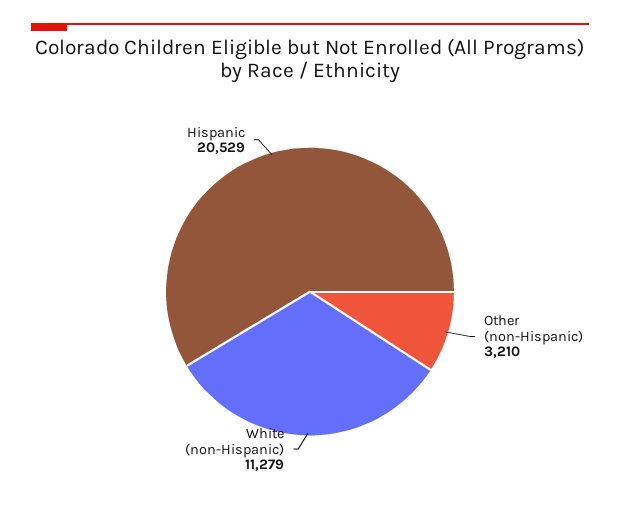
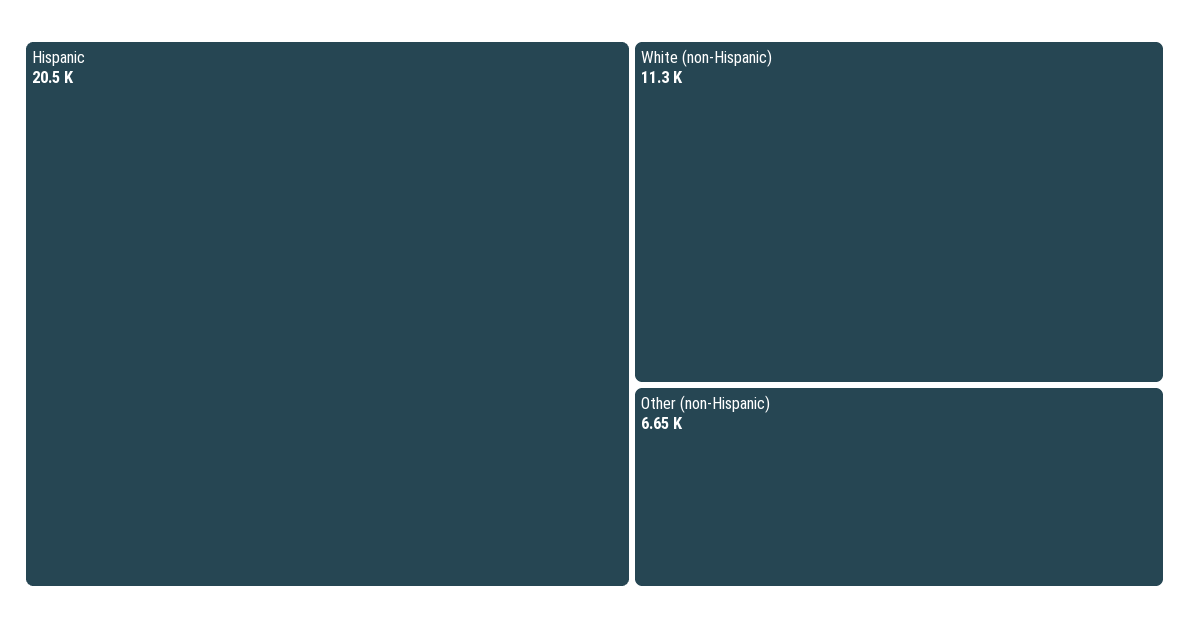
Other (non-Hispanic): 3210 -> 6650

